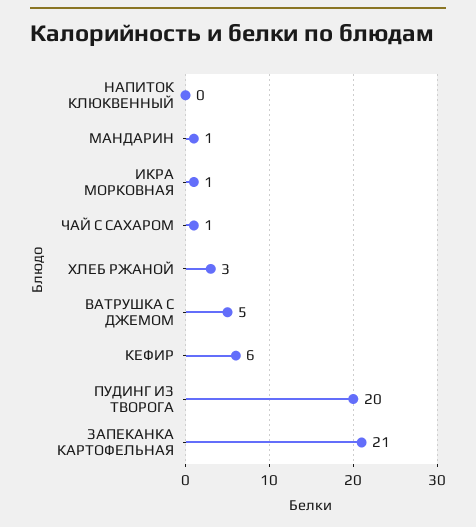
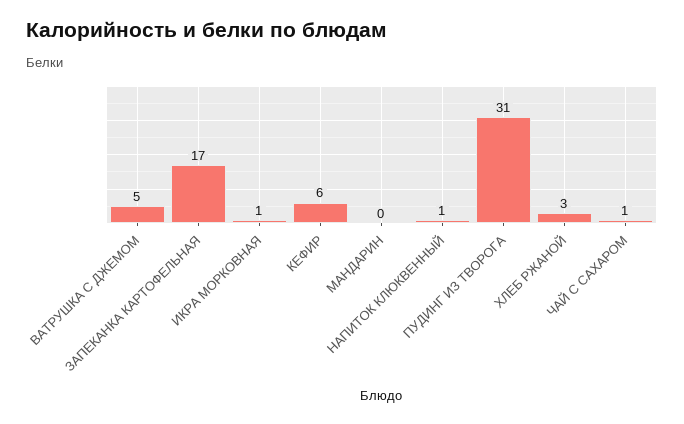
НАПИТОК КЛЮКВЕННЫЙ: 0 -> 1
МАНДАРИН: 1 -> 0
ПУДИНГ ИЗ ТВОРОГА: 20 -> 31
ЗАПЕКАНКА КАРТОФЕЛЬНАЯ: 21 -> 17

